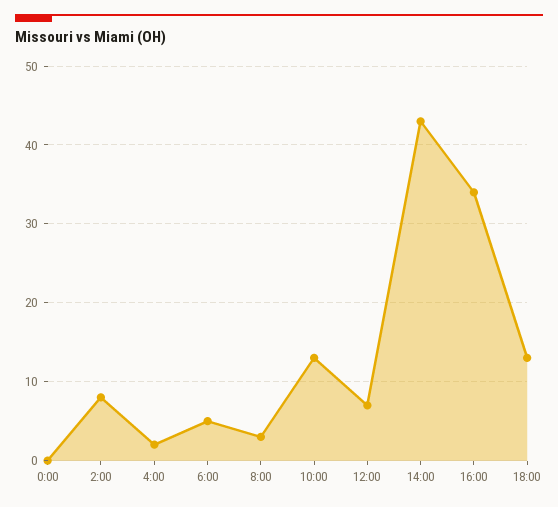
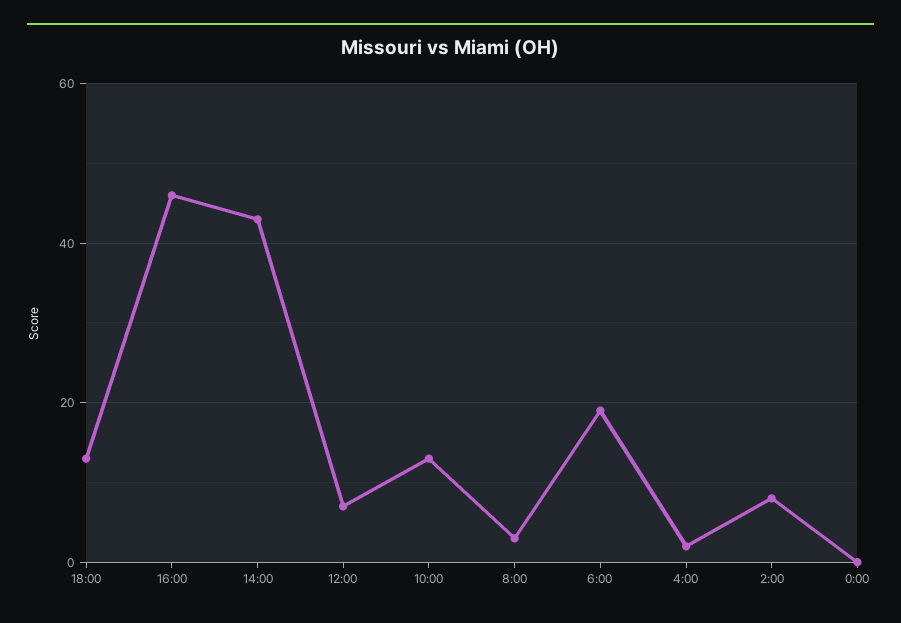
6:00: 5 -> 20
16:00: 34 -> 45

